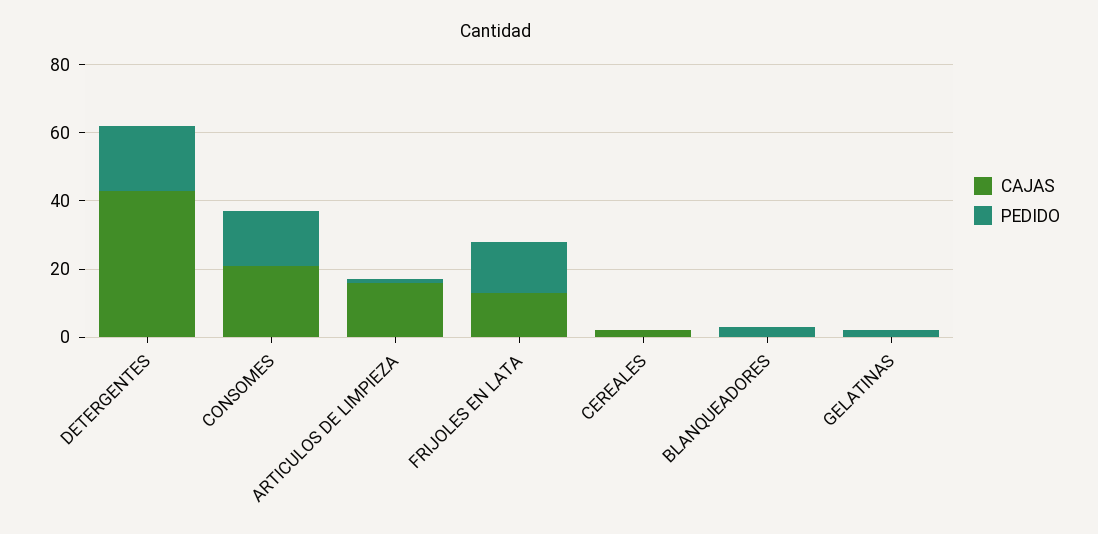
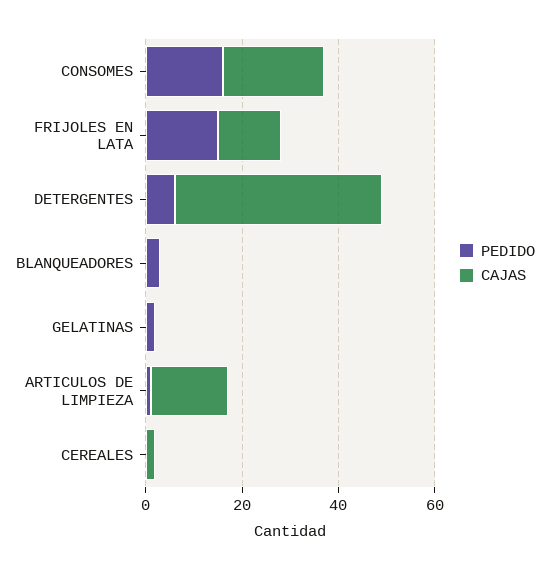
PEDIDO, DETERGENTES: 20 -> 5

